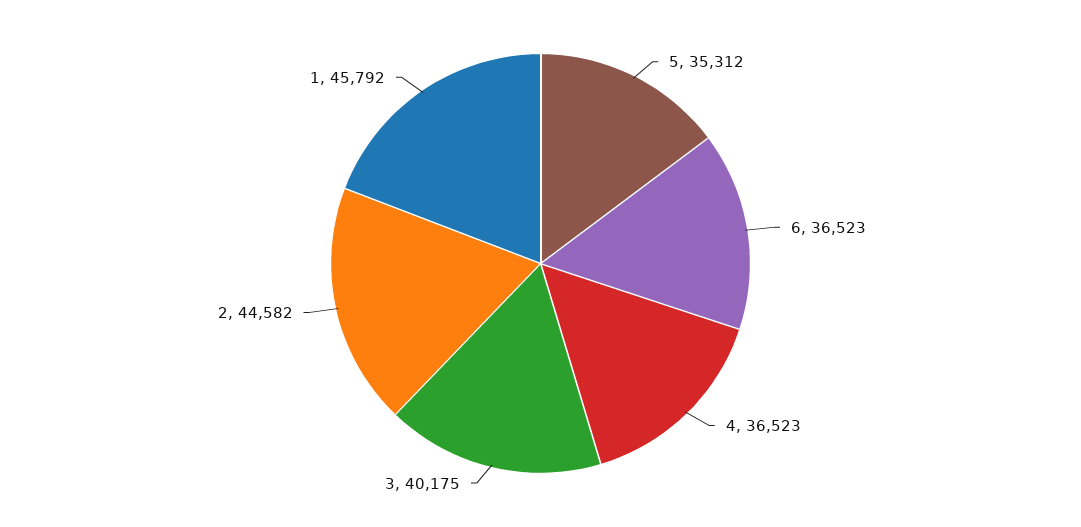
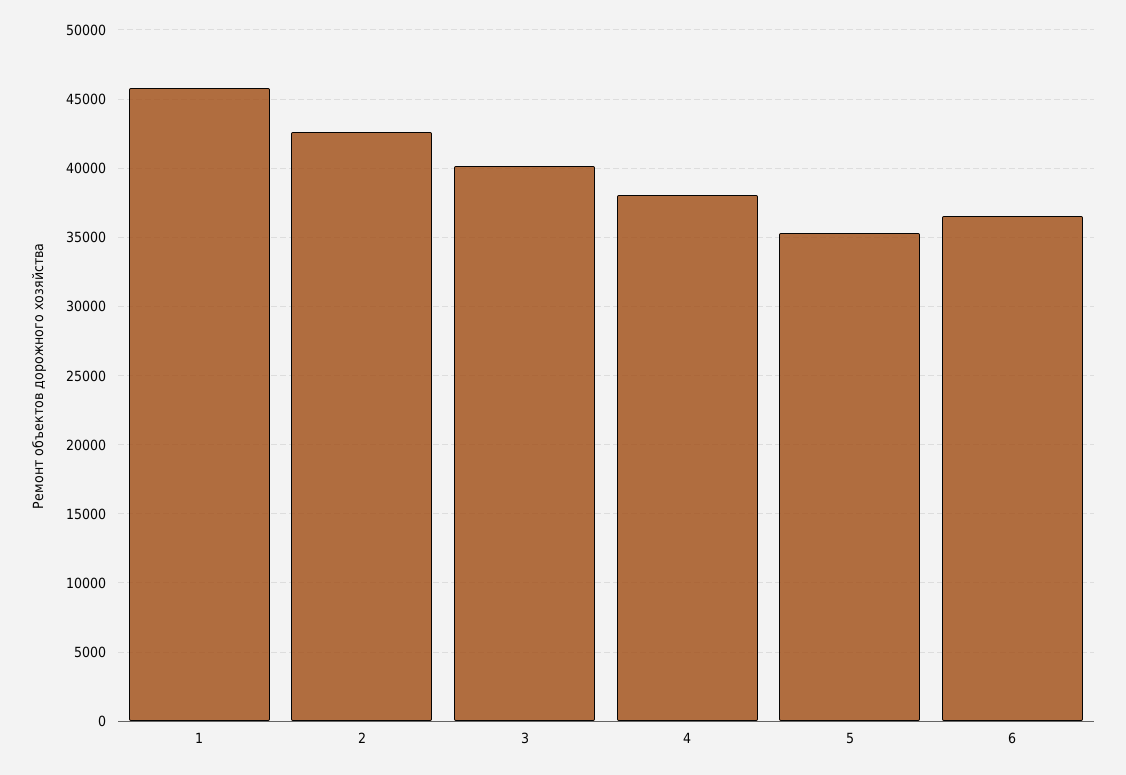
4: 36523 -> 38000
2: 44582 -> 42500

